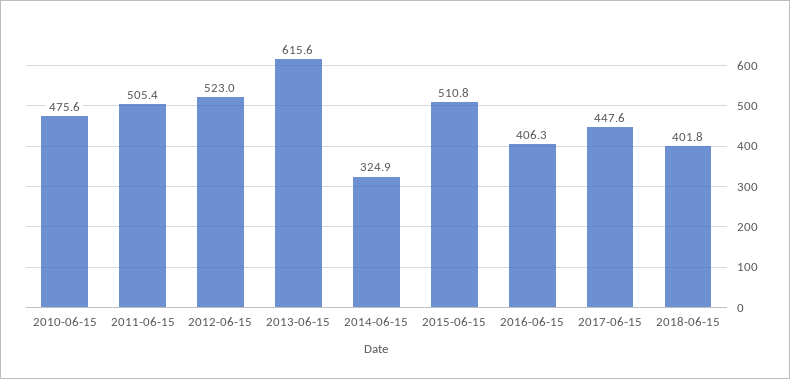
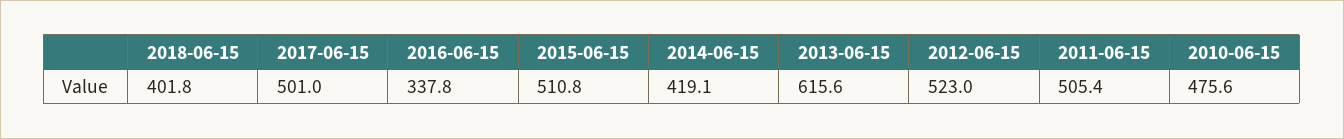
2014-06-15: 324.9 -> 419.1
2016-06-15: 406.3 -> 337.8
2017-06-15: 447.6 -> 501

